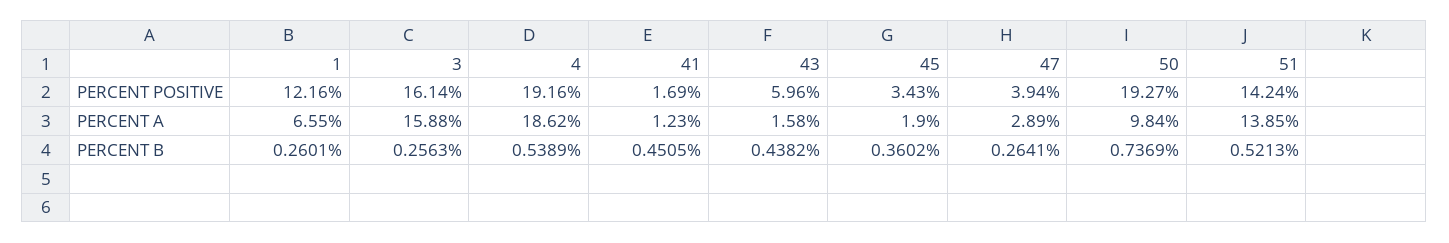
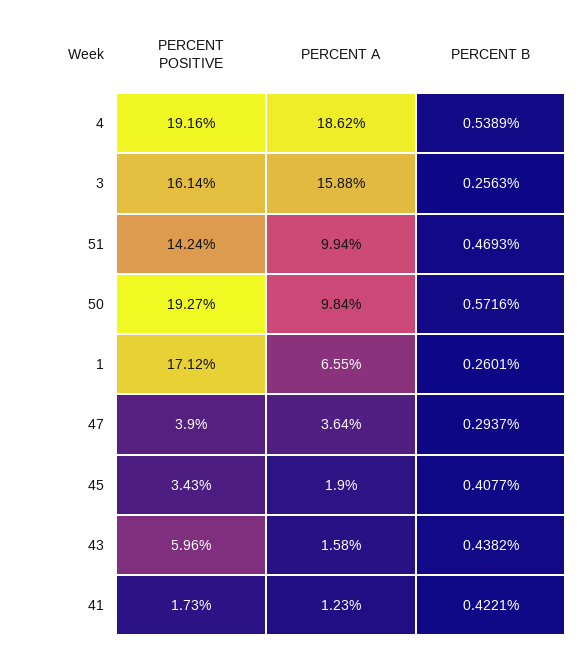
1, PERCENT POSITIVE: 12.16 -> 17.12
41, PERCENT POSITIVE: 1.69 -> 1.73
47, PERCENT POSITIVE: 3.94 -> 3.9
47, PERCENT A: 2.89 -> 3.64
51, PERCENT A: 13.85 -> 9.94
41, PERCENT B: 0.4505 -> 0.4221
45, PERCENT B: 0.3602 -> 0.4077
47, PERCENT B: 0.2641 -> 0.2937
50, PERCENT B: 0.7369 -> 0.5716
51, PERCENT B: 0.5213 -> 0.4693

